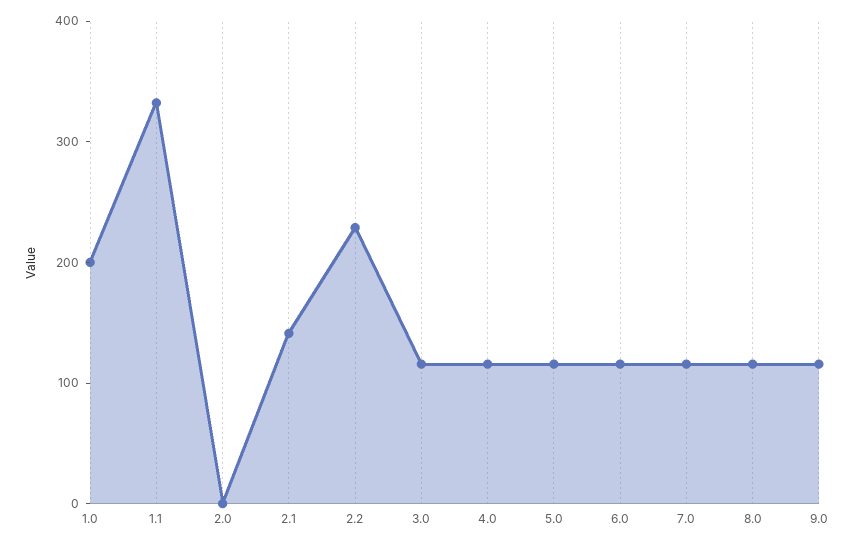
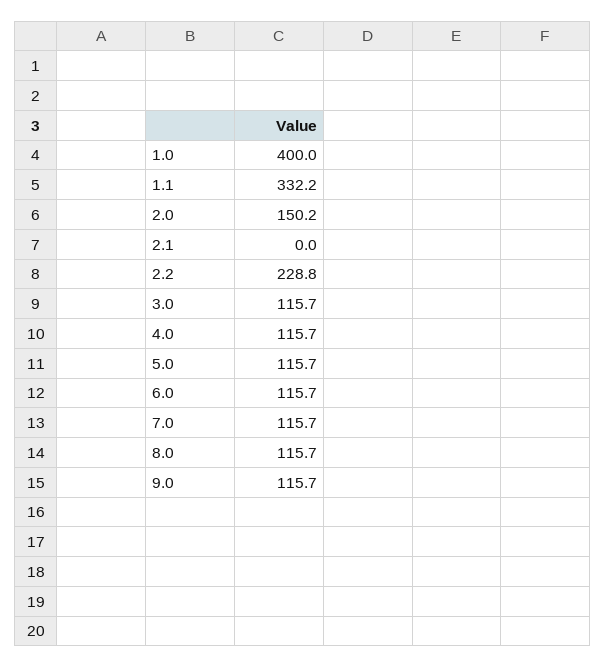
1.0: 200 -> 400
2.0: 0 -> 150.2
2.1: 140 -> 0

